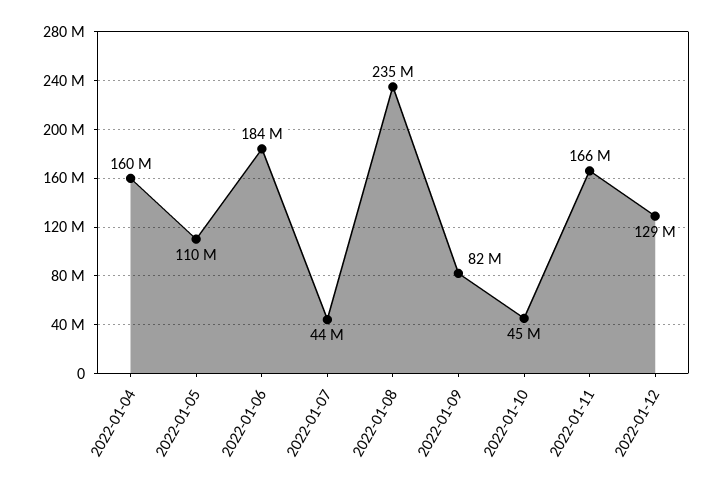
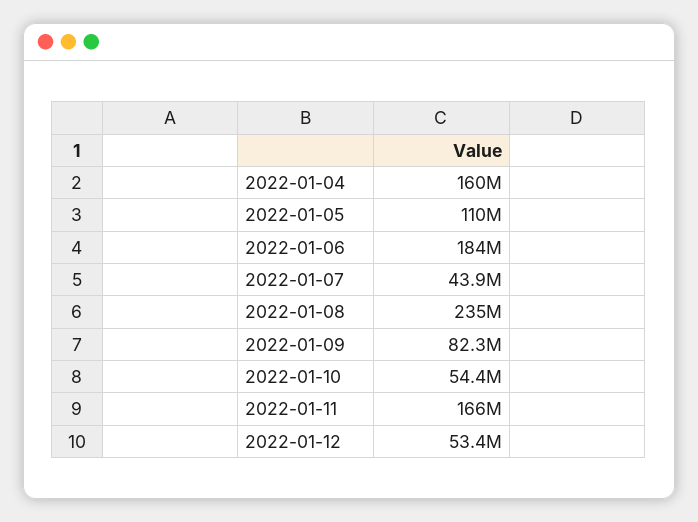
2022-01-10: 45000000 -> 54400000
2022-01-12: 129000000 -> 53400000

